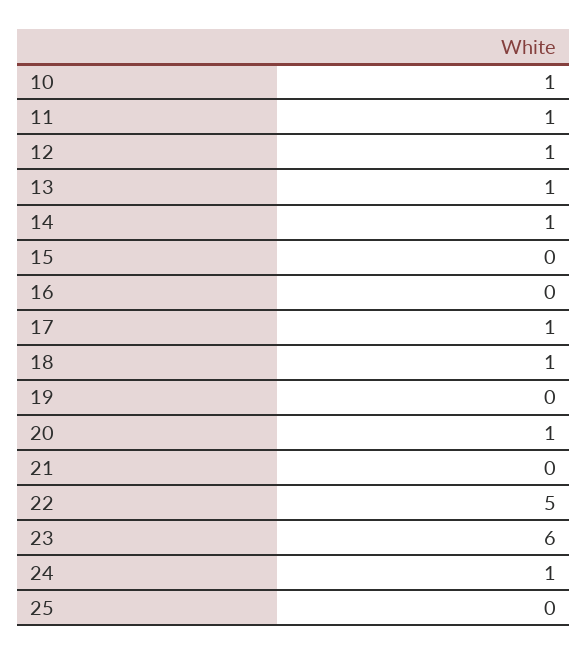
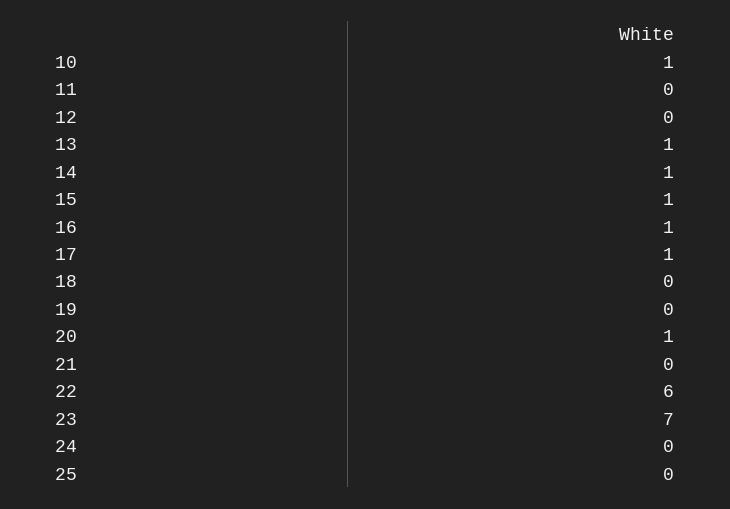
11: 1 -> 0
12: 1 -> 0
15: 0 -> 1
16: 0 -> 1
18: 1 -> 0
22: 5 -> 6
23: 6 -> 7
24: 1 -> 0

